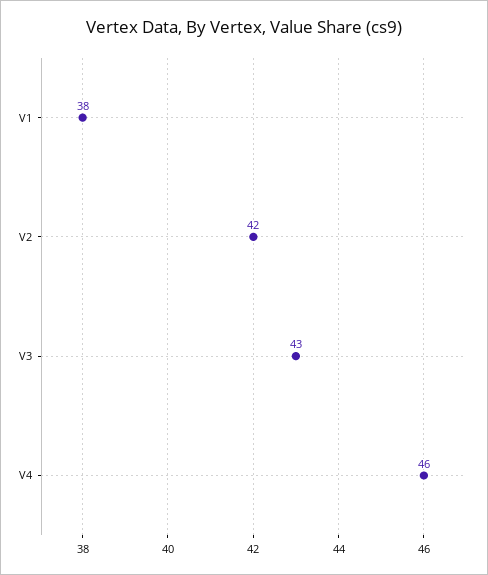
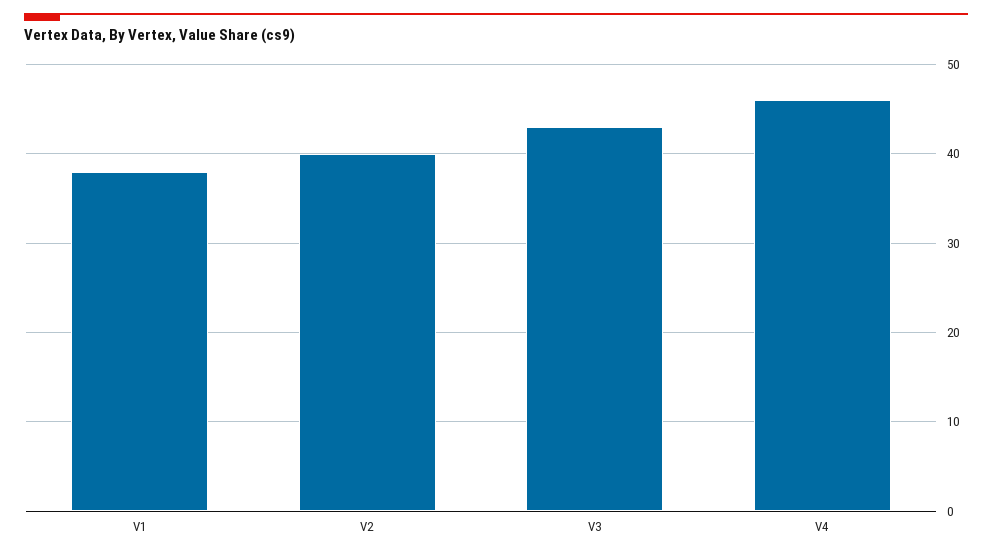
V2: 42 -> 40

